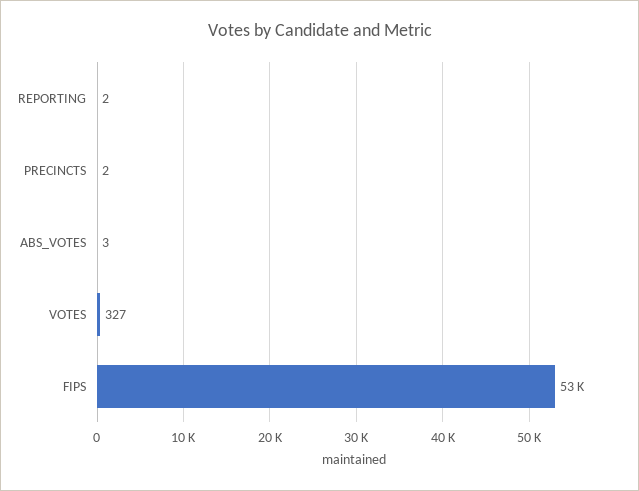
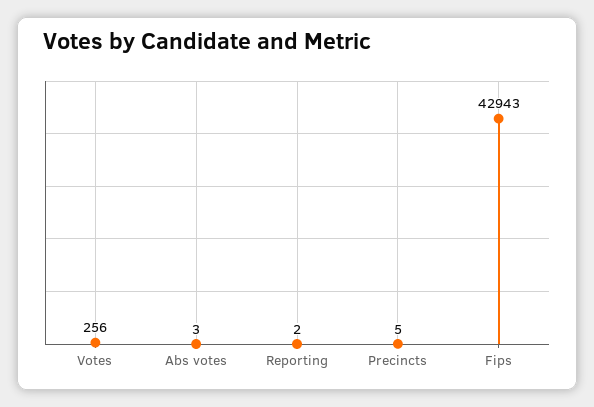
PRECINCTS: 2 -> 5
VOTES: 327 -> 256
FIPS: 53000 -> 42943

